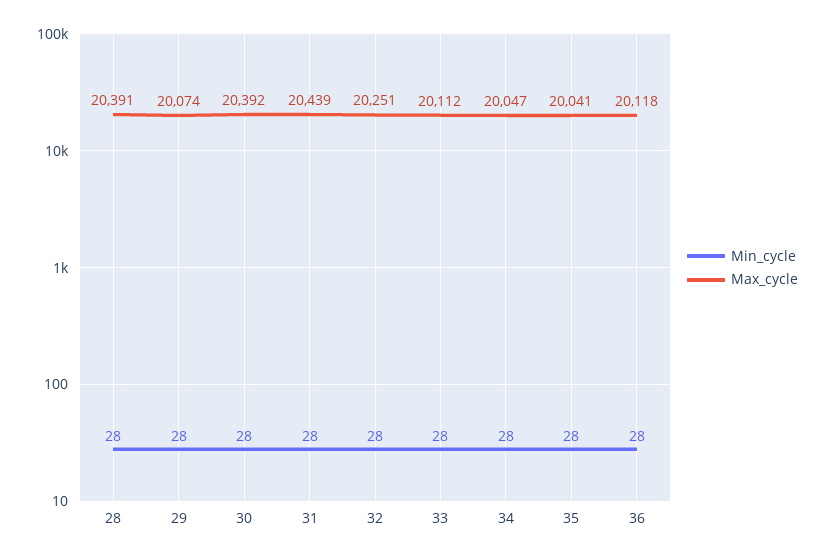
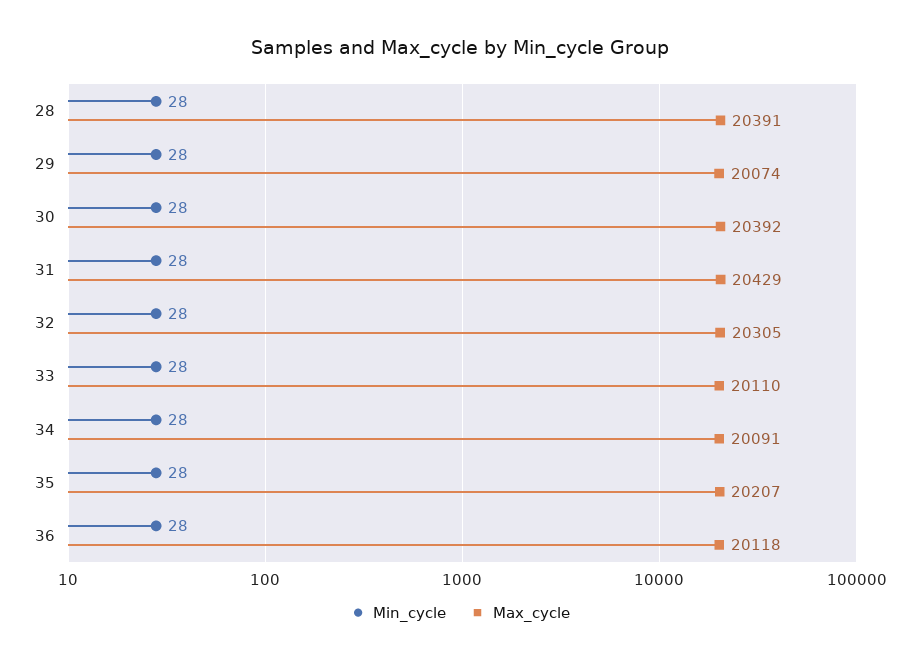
Max_cycle, 31: 20439 -> 20429
Max_cycle, 32: 20251 -> 20305
Max_cycle, 33: 20112 -> 20110
Max_cycle, 34: 20047 -> 20091
Max_cycle, 35: 20041 -> 20207

